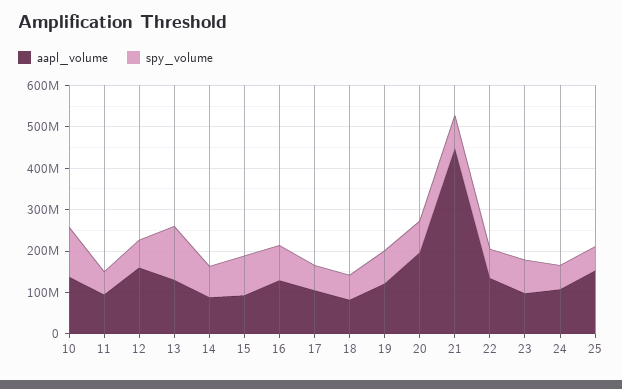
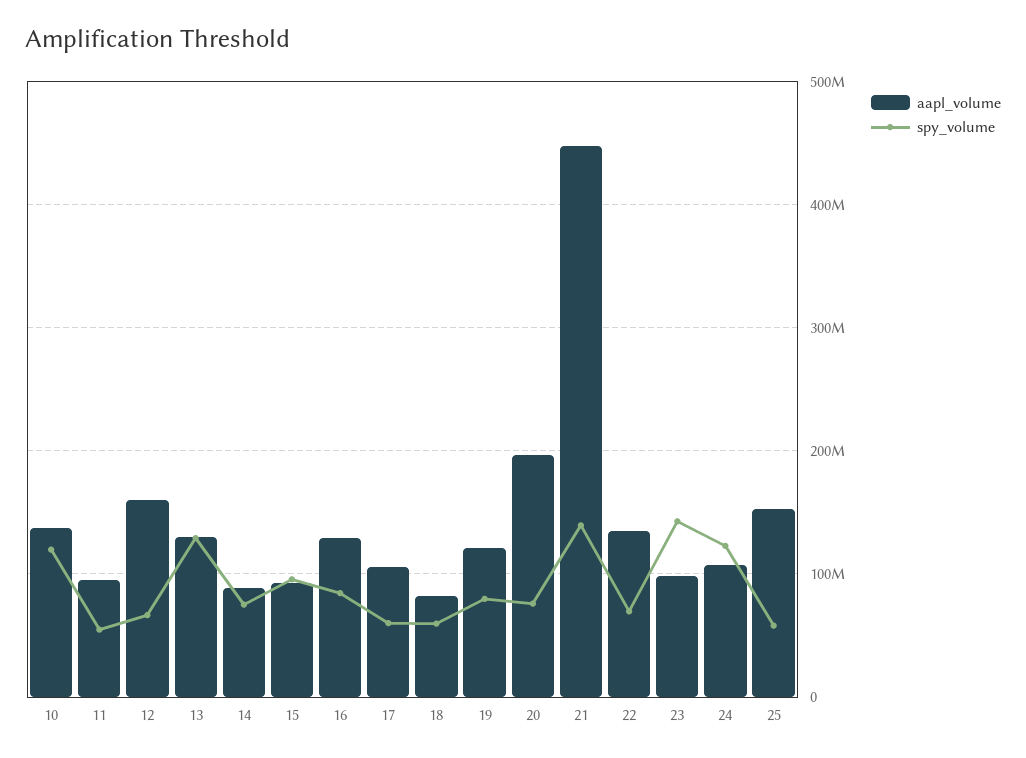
spy_volume, 21: 80000000 -> 140000000
spy_volume, 23: 80000000 -> 140000000
spy_volume, 24: 60000000 -> 120000000

